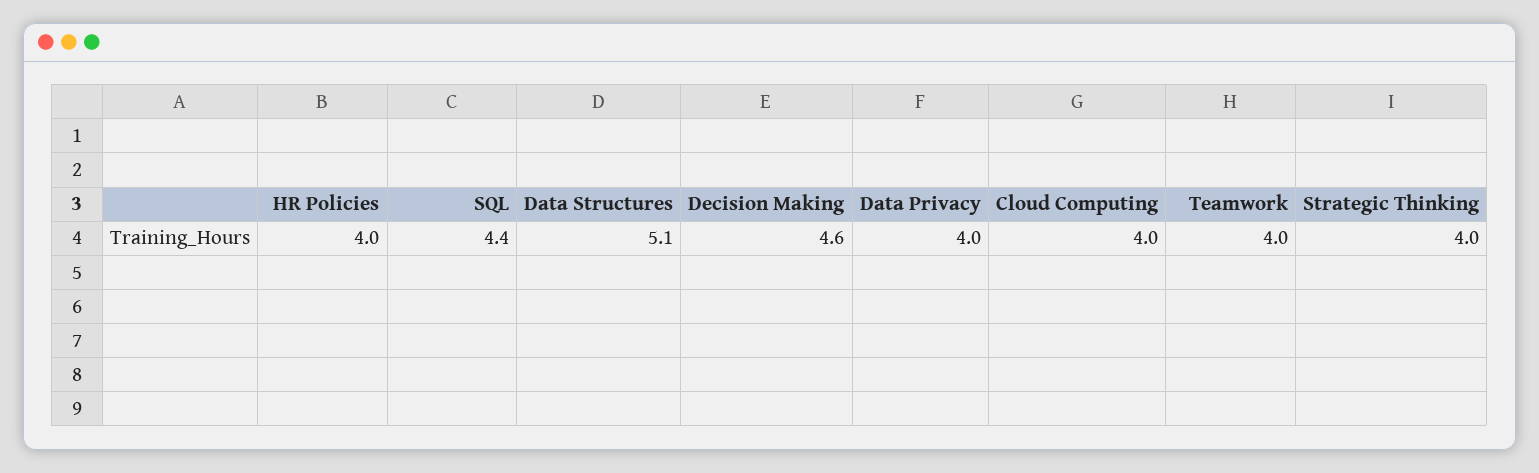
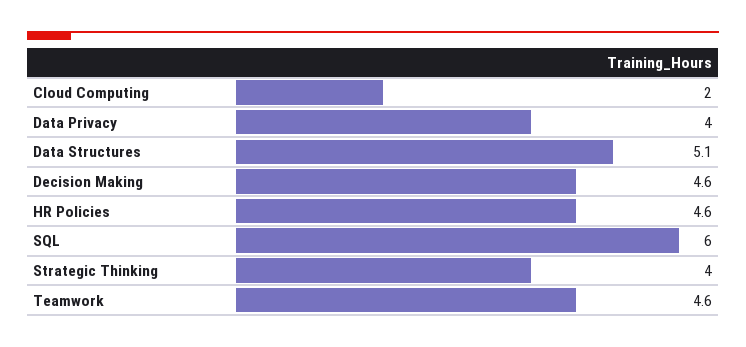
HR Policies: 4 -> 4.6
SQL: 4.4 -> 6
Cloud Computing: 4 -> 2
Teamwork: 4 -> 4.6

